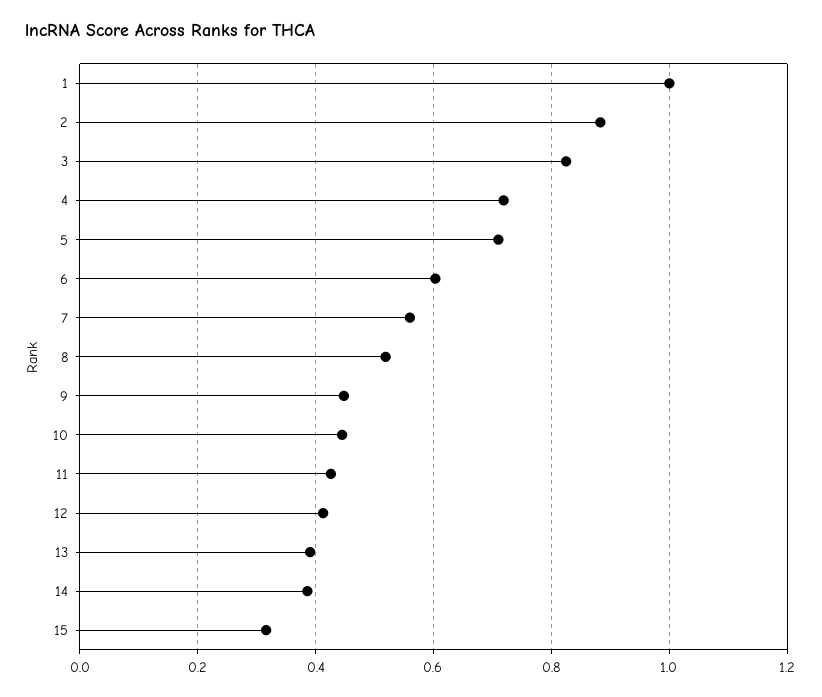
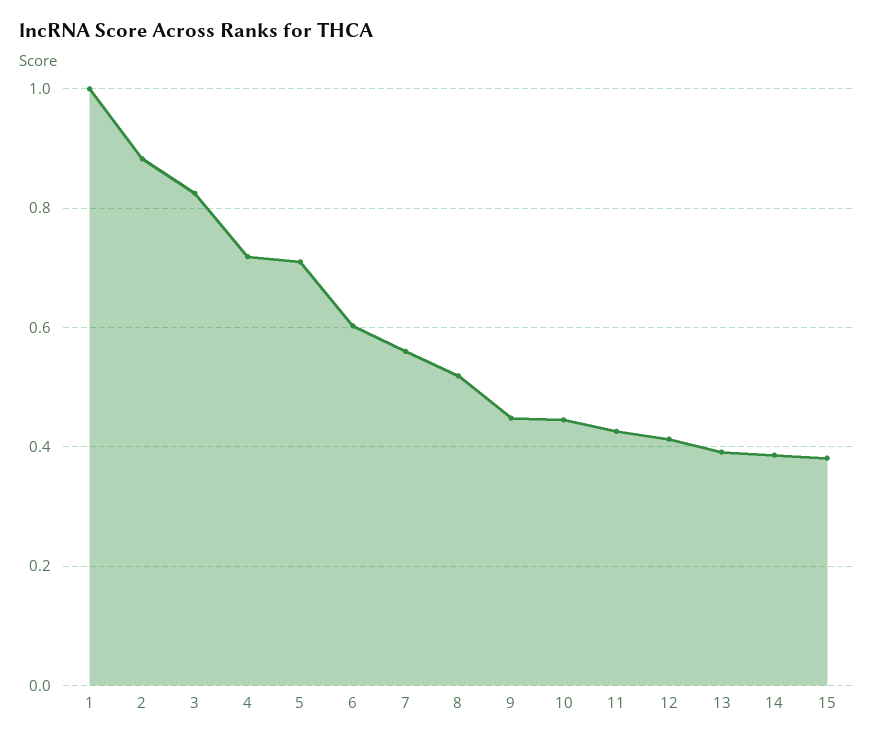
15: 0.32 -> 0.38

